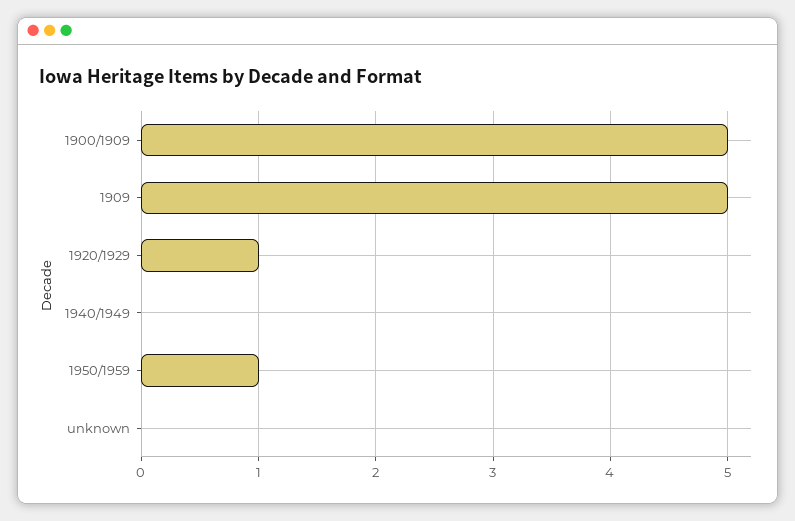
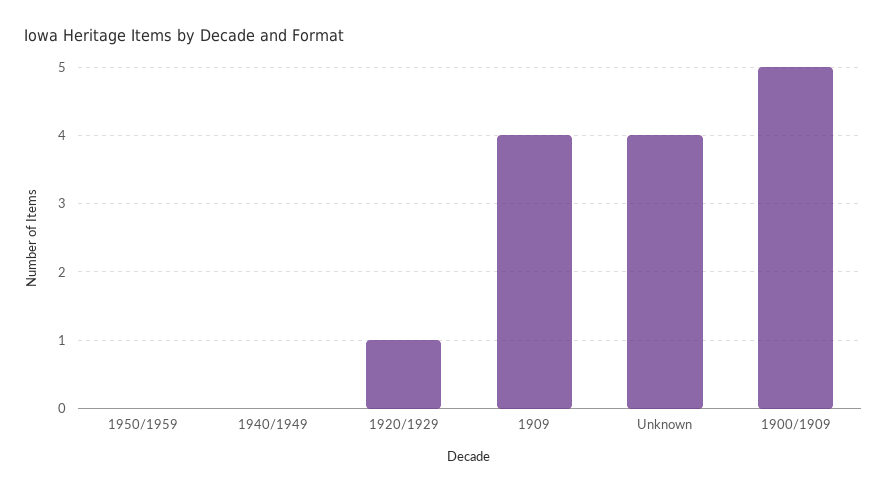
1909: 5 -> 4
1950/1959: 1 -> 0
unknown: 0 -> 4

